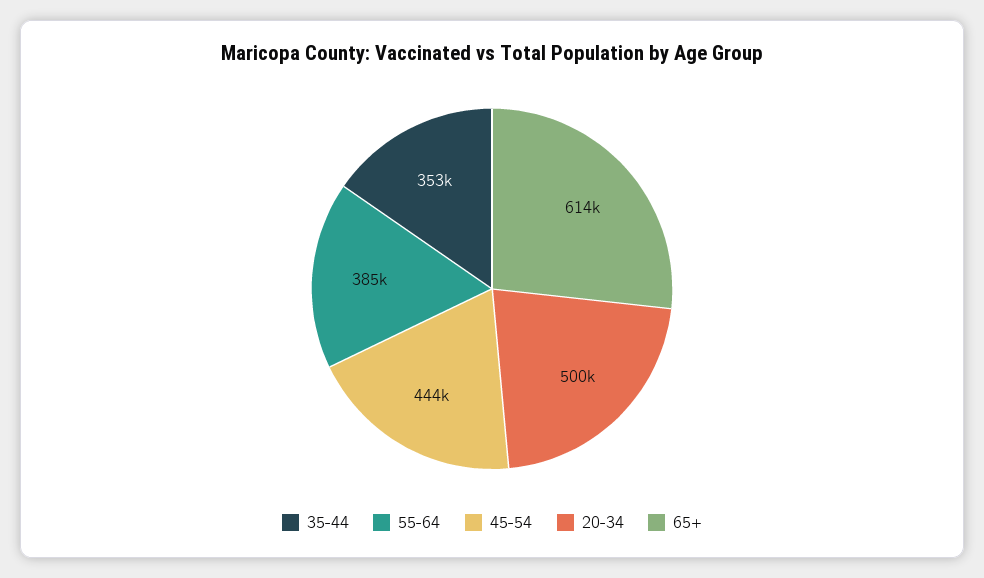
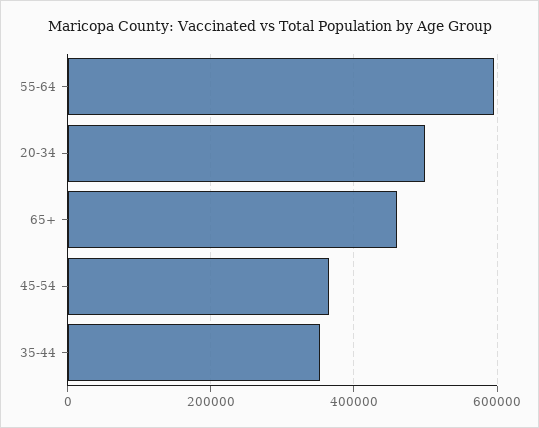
55-64: 385000 -> 600000
45-54: 444000 -> 360000
65+: 614000 -> 460000

